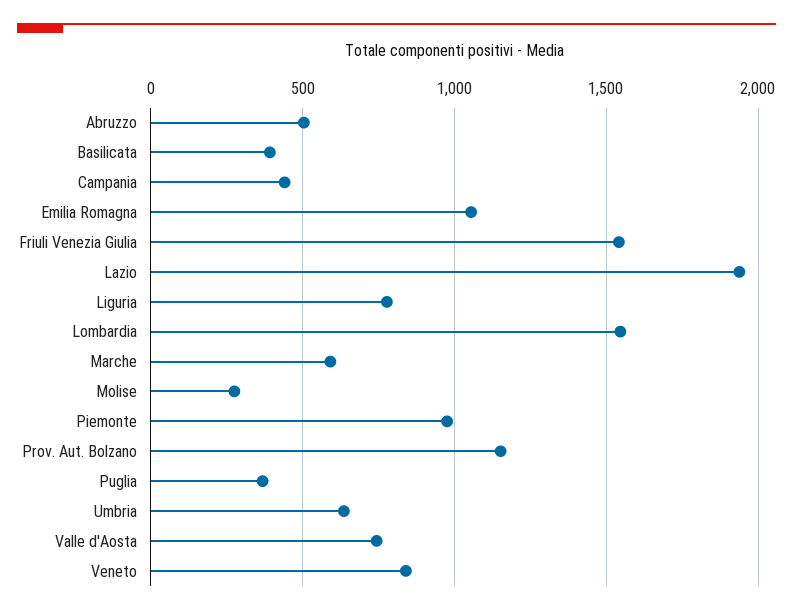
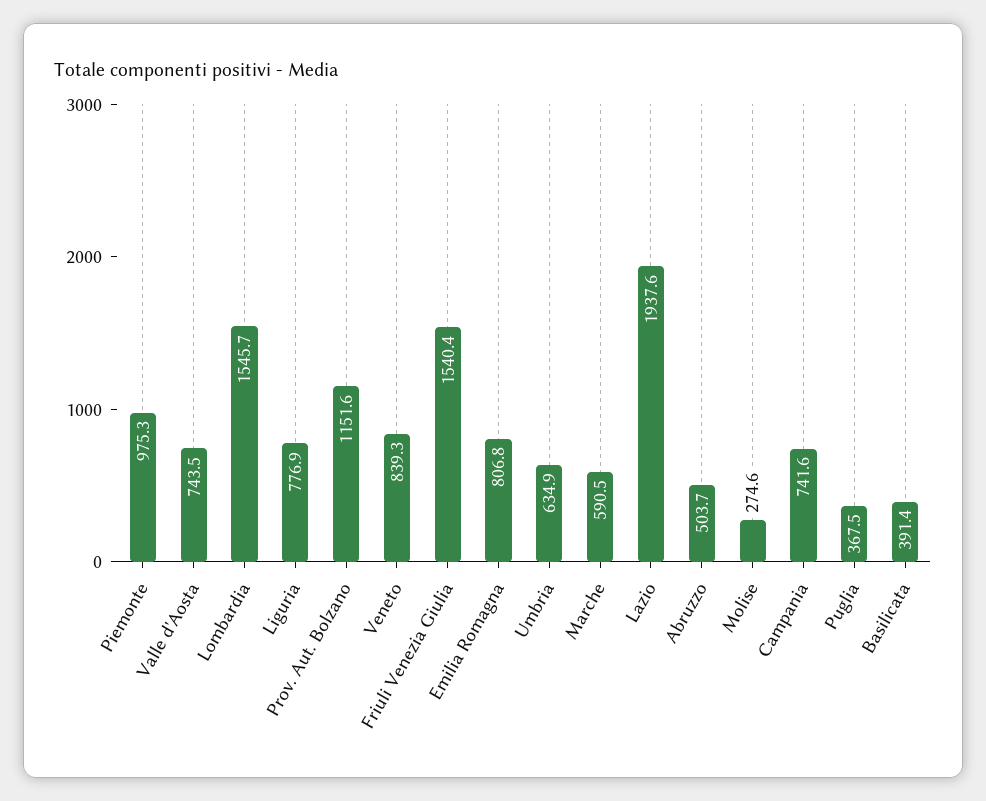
Campania: 450 -> 741.6
Emilia Romagna: 1050 -> 806.8

